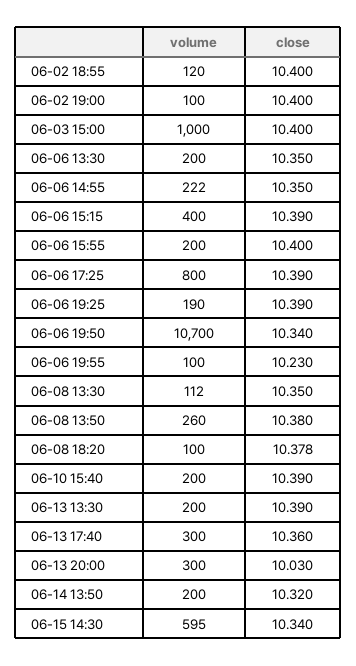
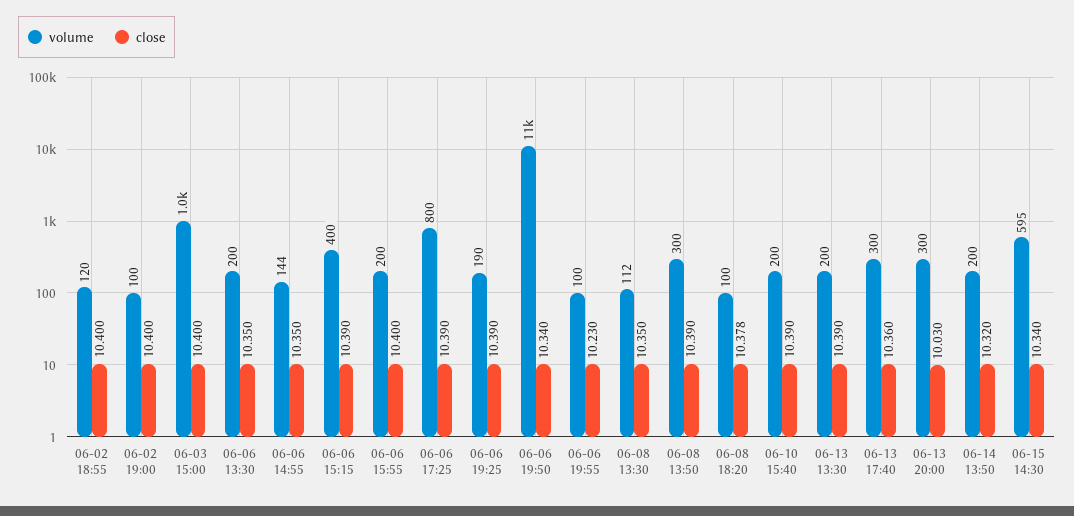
volume, 06-06 14:55: 222 -> 144
volume, 06-08 13:50: 260 -> 300
close, 06-08 13:50: 10.38 -> 10.39

